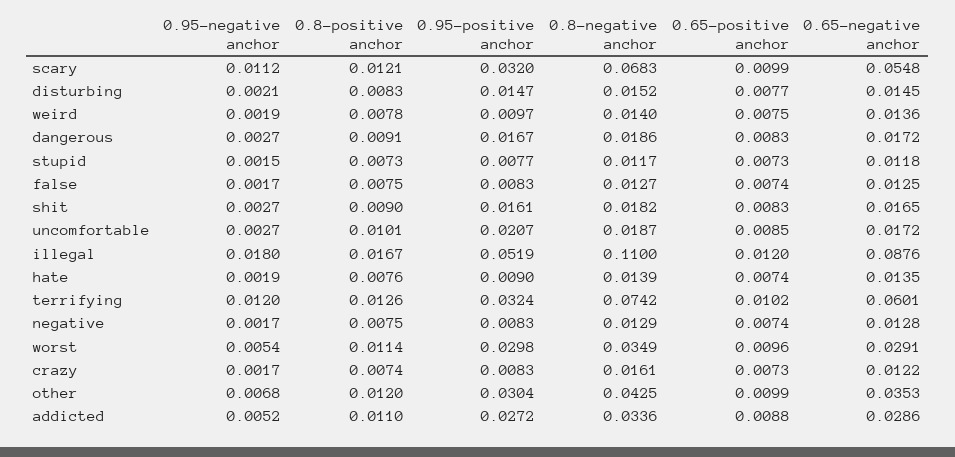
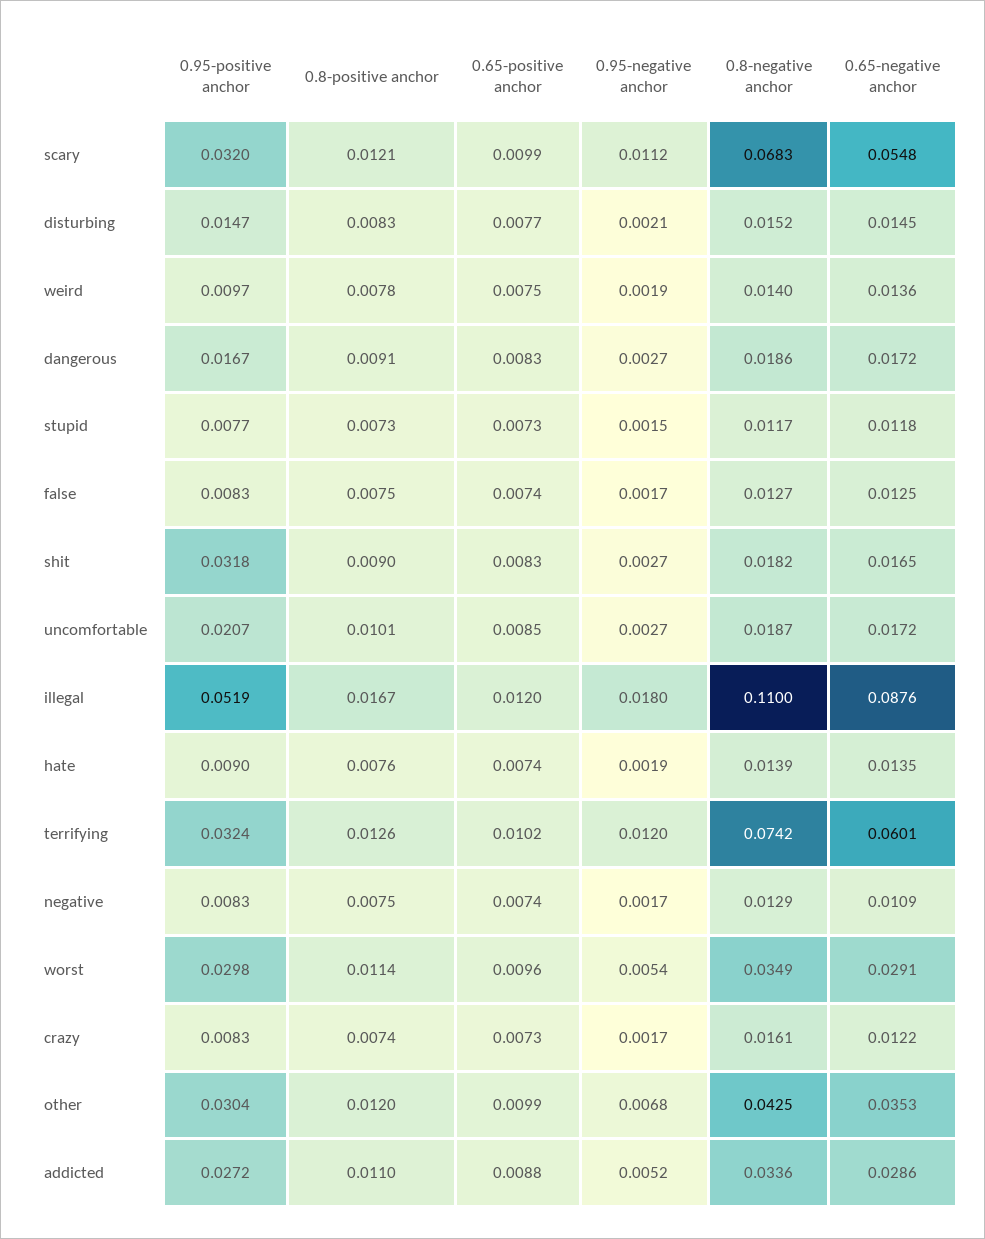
0.95-positive anchor, shit: 0.0161 -> 0.0318
0.65-negative anchor, negative: 0.0128 -> 0.0109

